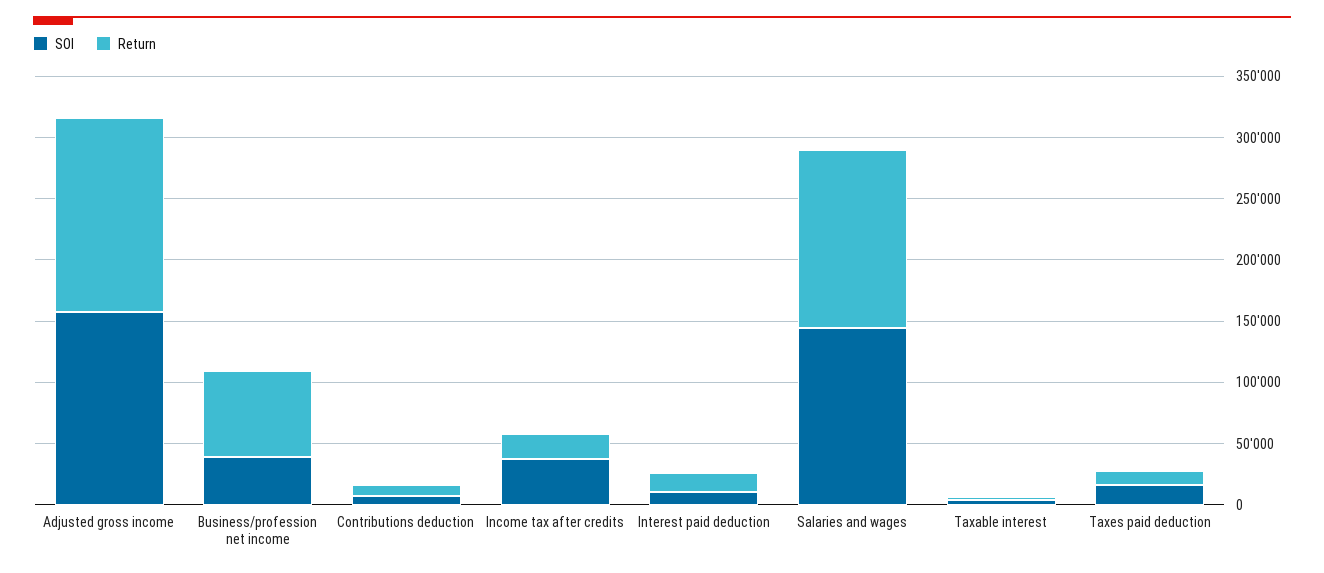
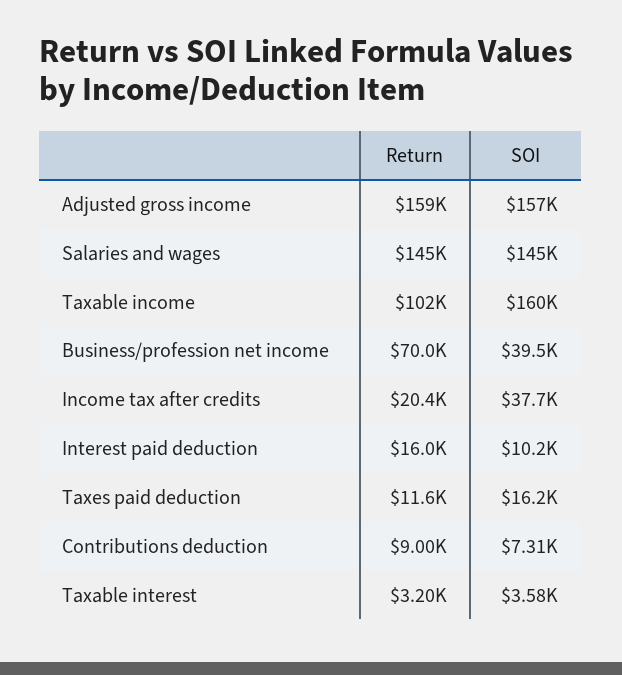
Return, Taxable income: none -> 102000
SOI, Taxable income: none -> 160000

